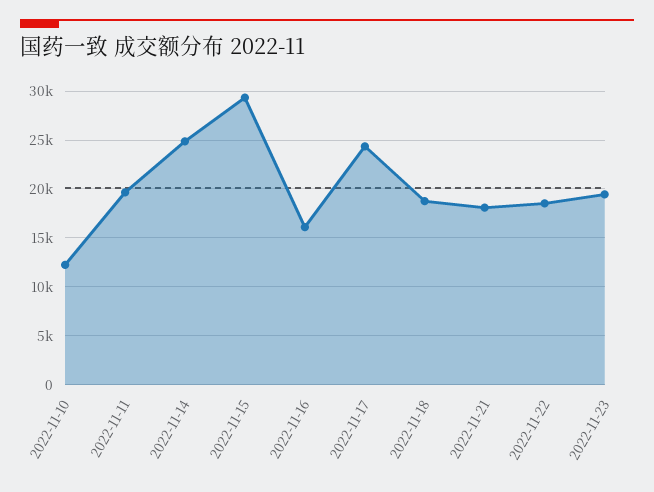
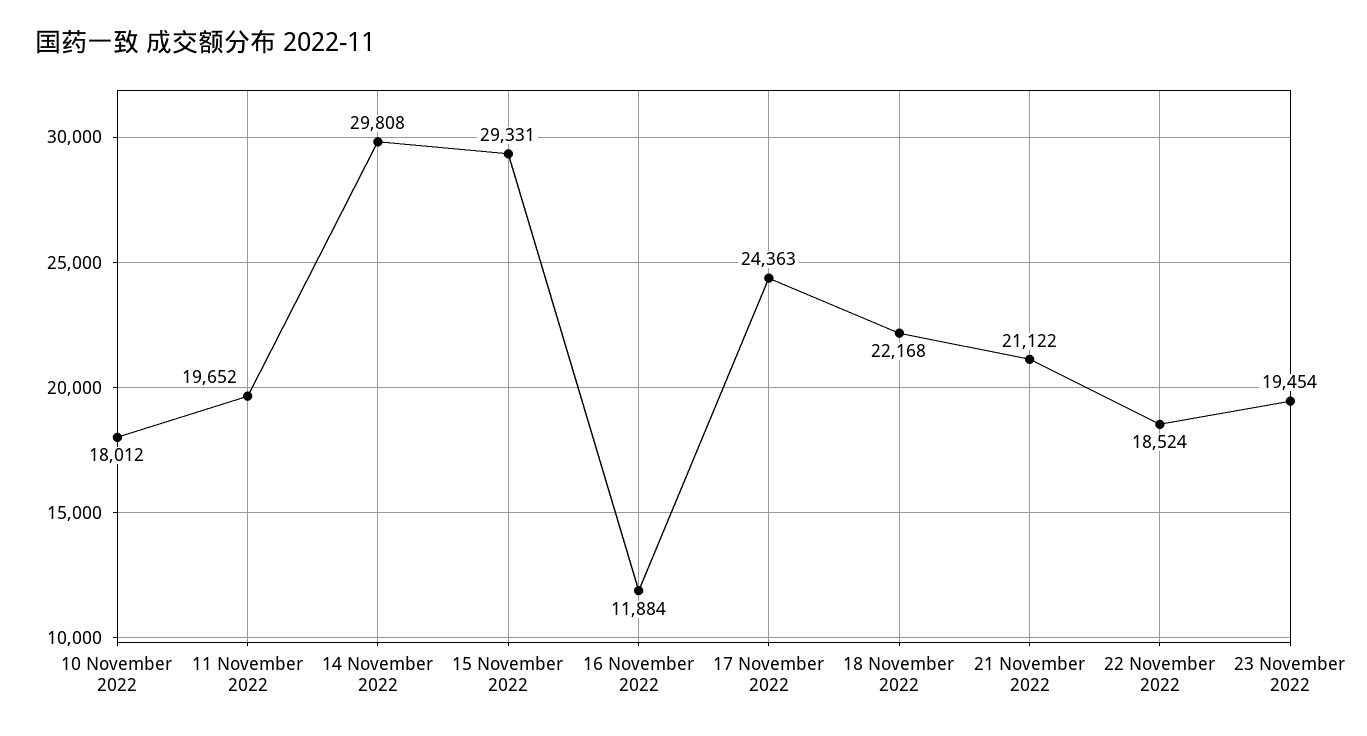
2022-11-10: 12000 -> 18012
2022-11-14: 25000 -> 29808
2022-11-16: 16000 -> 11884
2022-11-18: 19000 -> 22168
2022-11-21: 18000 -> 21122

